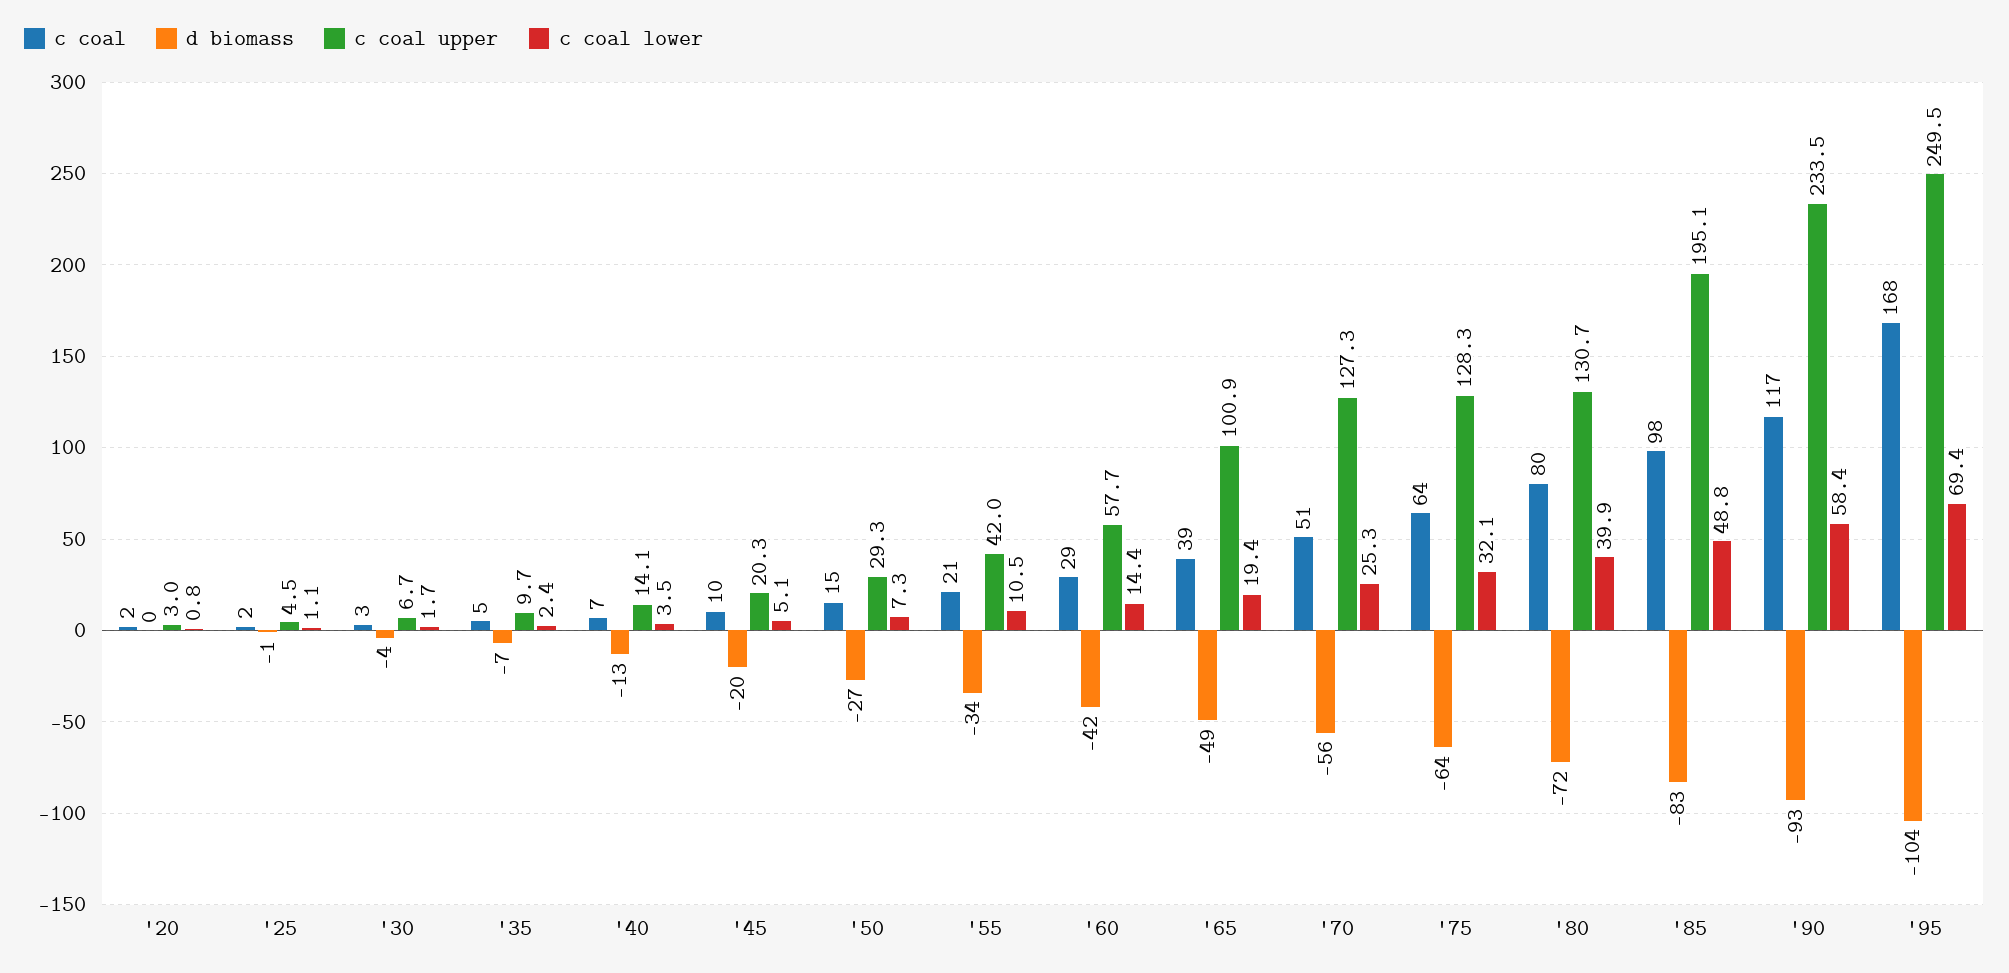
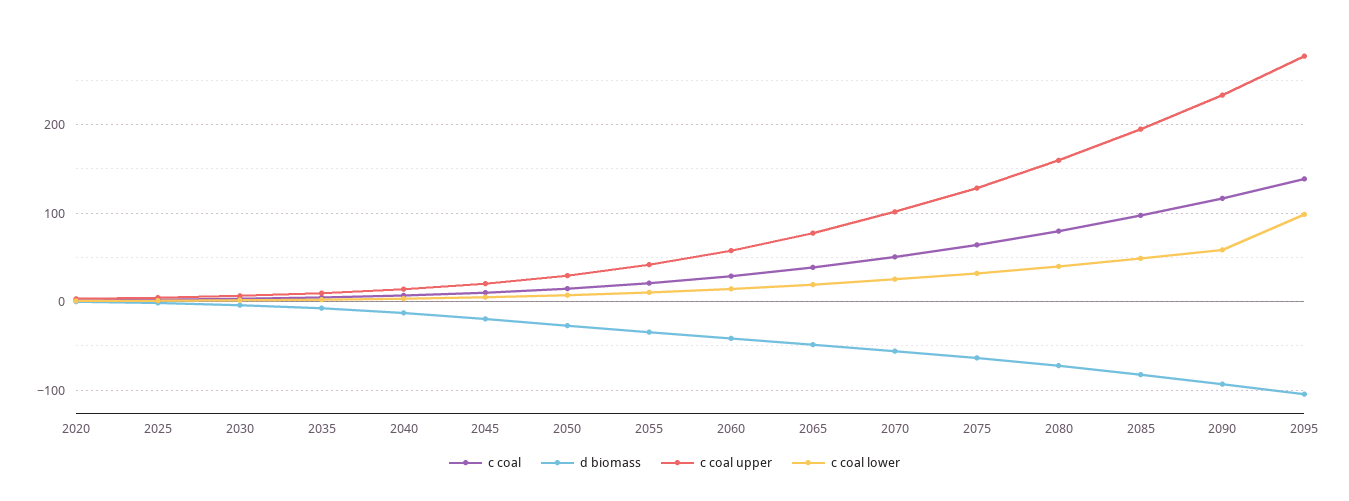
c coal upper, '65: 100.9 -> 80
c coal upper, '70: 127.3 -> 100
c coal upper, '80: 130.7 -> 160
c coal, '95: 168 -> 140
c coal upper, '95: 249.5 -> 280
c coal lower, '95: 69.4 -> 100

